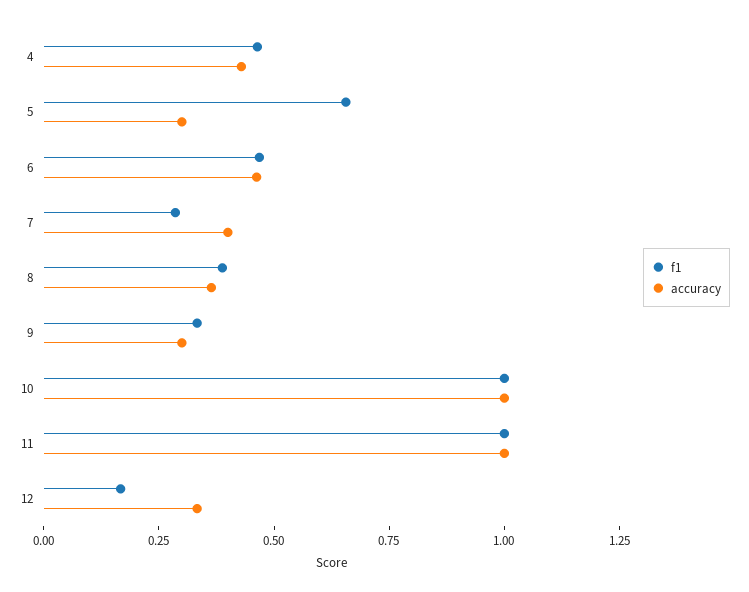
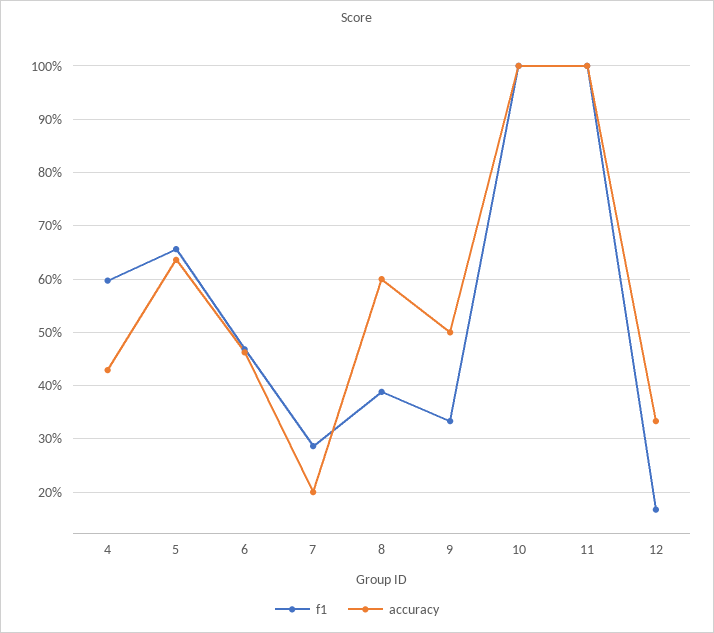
f1, 4: 0.45 -> 0.6
accuracy, 5: 0.3 -> 0.64
accuracy, 7: 0.4 -> 0.2
accuracy, 8: 0.35 -> 0.6
accuracy, 9: 0.3 -> 0.5

